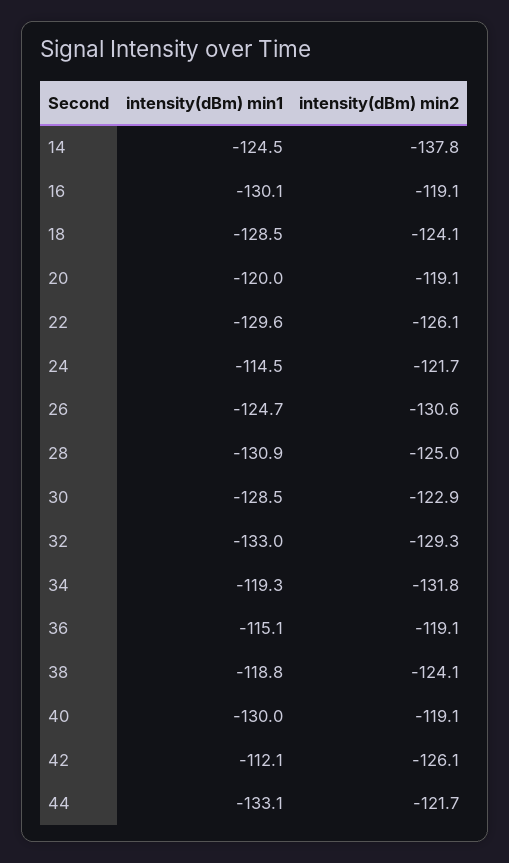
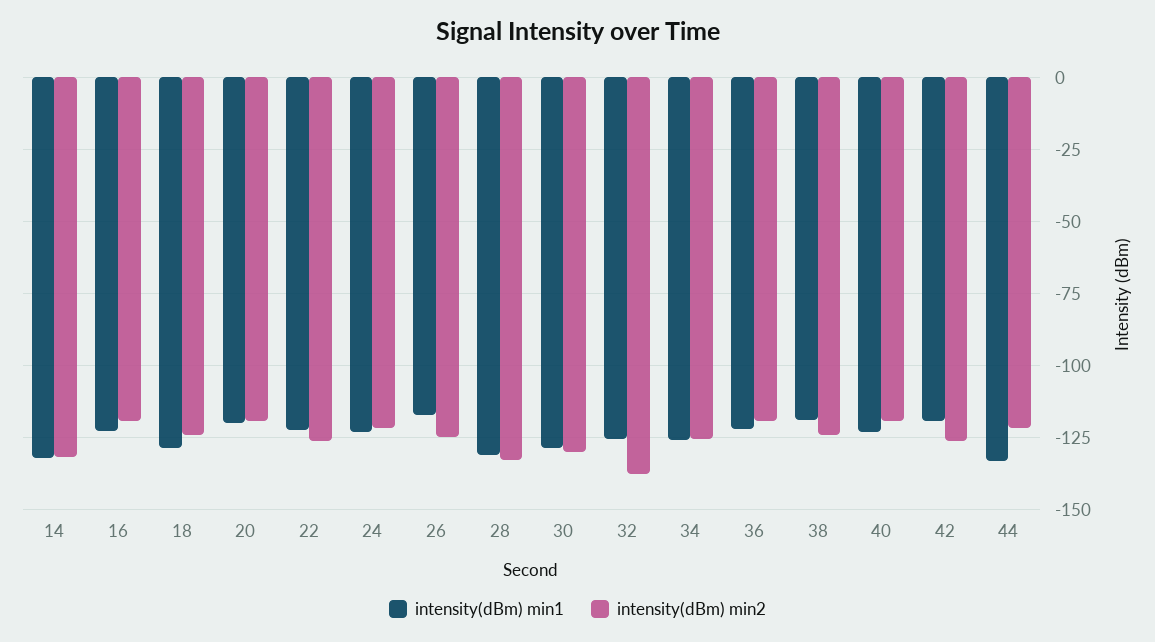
intensity(dBm) min1, 14: -124.5 -> -132.5
intensity(dBm) min2, 14: -137.8 -> -132.5
intensity(dBm) min1, 16: -130.1 -> -122.5
intensity(dBm) min1, 22: -129.6 -> -122.5
intensity(dBm) min1, 24: -114.5 -> -122.5
intensity(dBm) min1, 26: -124.7 -> -117.5
intensity(dBm) min2, 26: -130.6 -> -125
intensity(dBm) min2, 28: -125 -> -132.5
intensity(dBm) min2, 30: -122.9 -> -130
intensity(dBm) min1, 32: -133 -> -125
intensity(dBm) min2, 32: -129.3 -> -137.5
intensity(dBm) min1, 34: -119.3 -> -125
intensity(dBm) min2, 34: -131.8 -> -125
intensity(dBm) min1, 36: -115.1 -> -122.5
intensity(dBm) min1, 40: -130 -> -122.5
intensity(dBm) min1, 42: -112.1 -> -120

